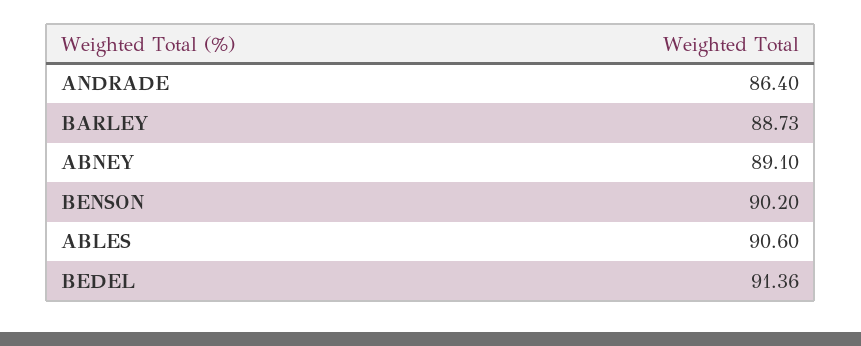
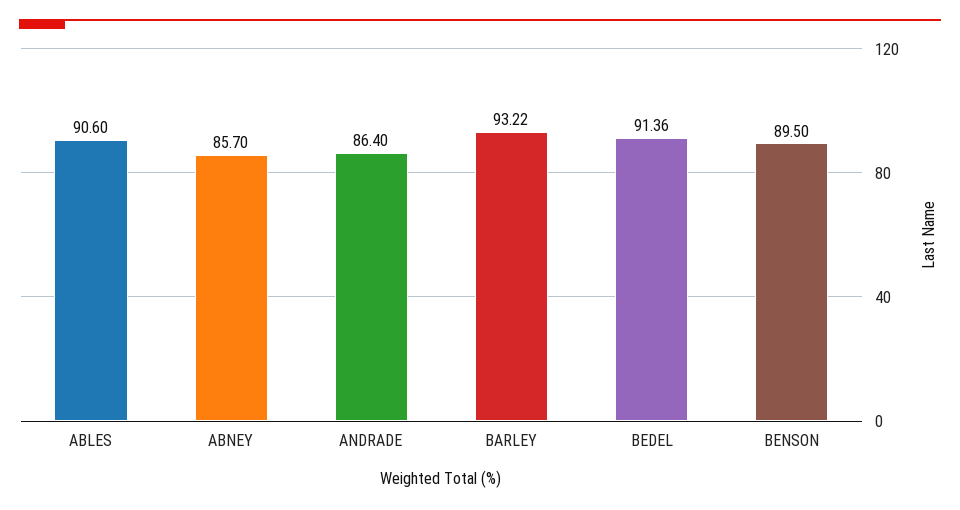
BARLEY: 88.73 -> 93.22
ABNEY: 89.1 -> 85.7
BENSON: 90.2 -> 89.5

